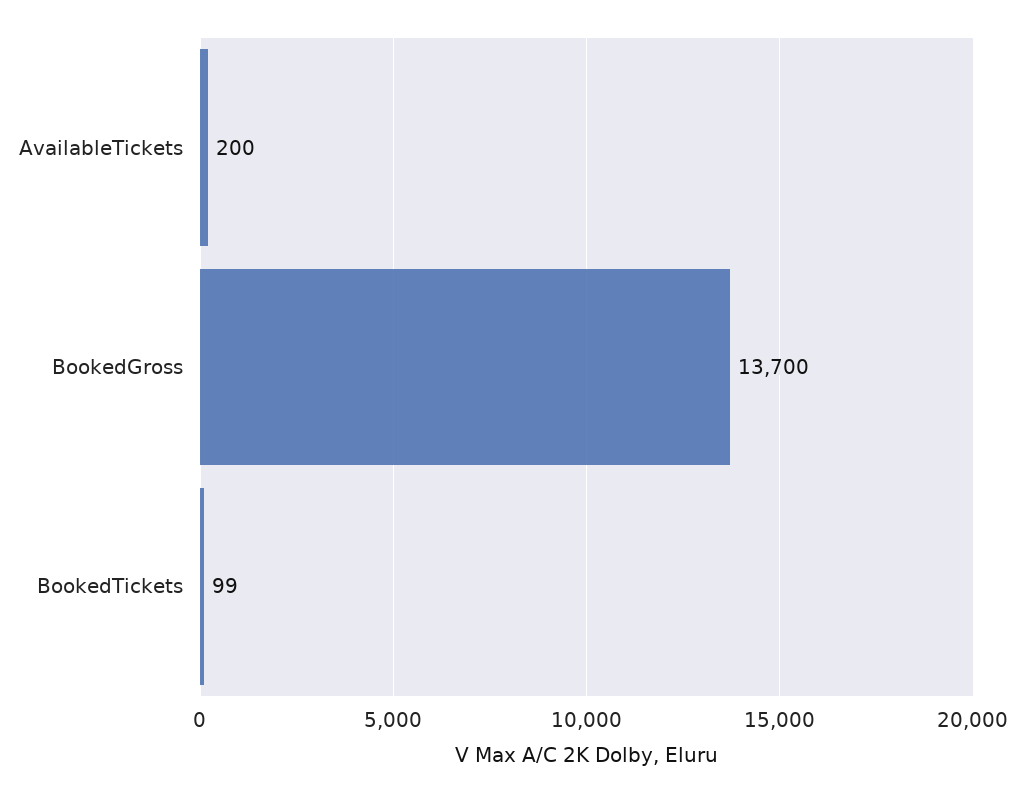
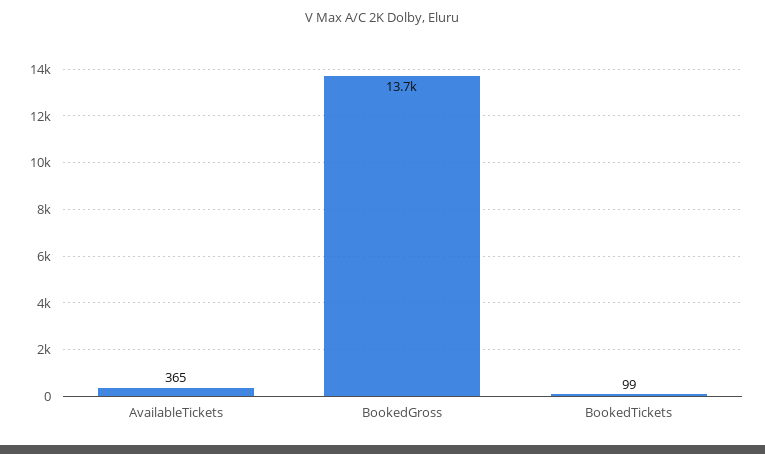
AvailableTickets: 200 -> 365

